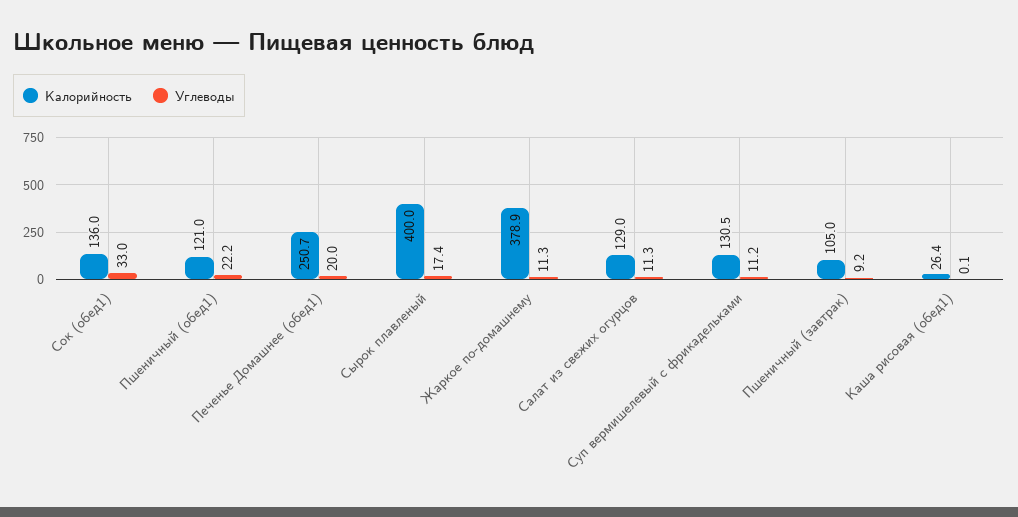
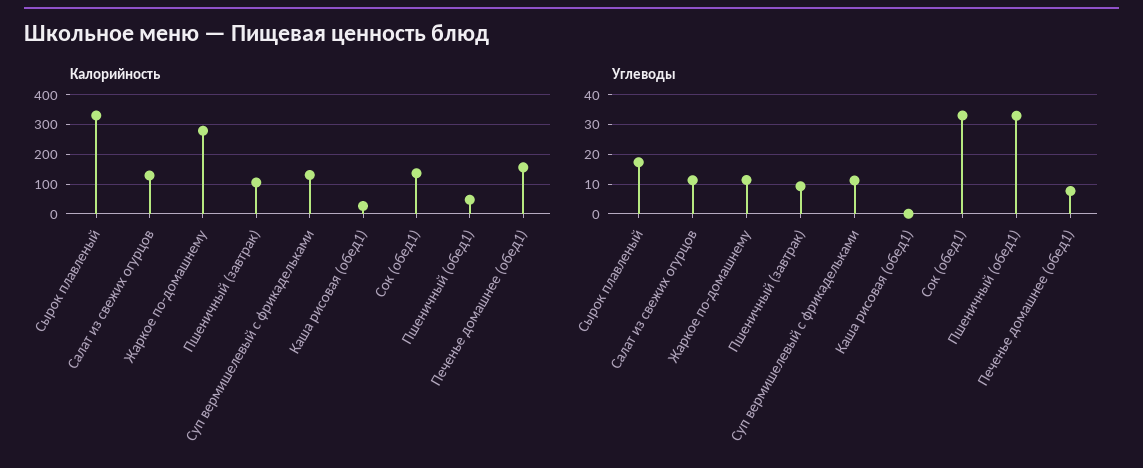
Калорийность, Пшеничный (обед1): 121 -> 50
Углеводы, Пшеничный (обед1): 22.2 -> 32.5
Калорийность, Печенье Домашнее (обед1): 250.7 -> 150
Углеводы, Печенье Домашнее (обед1): 20 -> 7.5
Калорийность, Сырок плавленый: 400 -> 325
Калорийность, Жаркое по-домашнему: 378.9 -> 275

